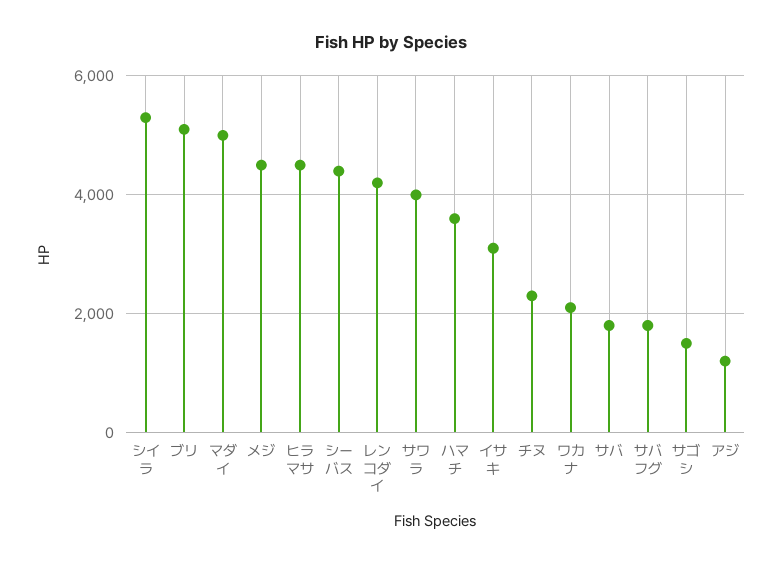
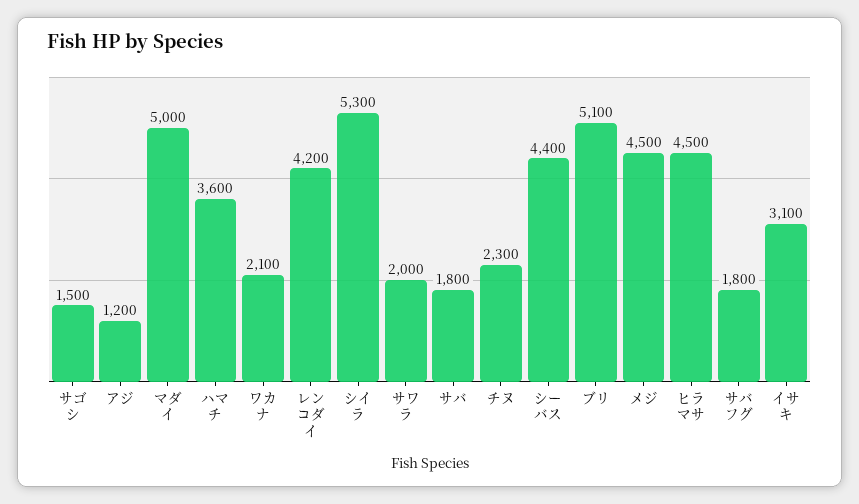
サワラ: 4000 -> 2000

